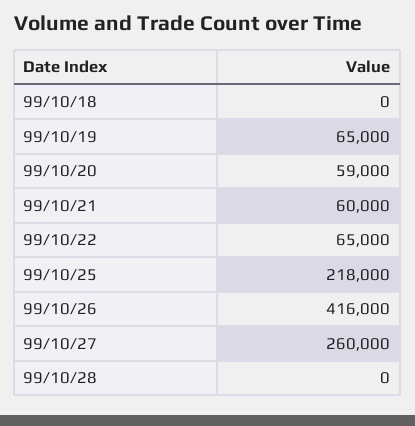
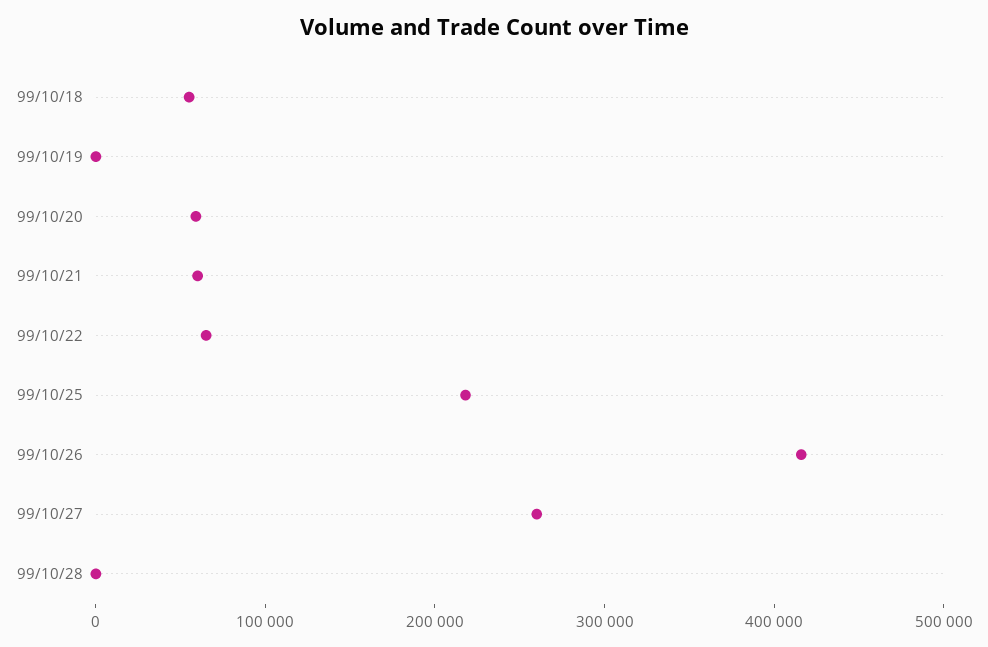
99/10/18: 0 -> 60000
99/10/19: 65000 -> 0

